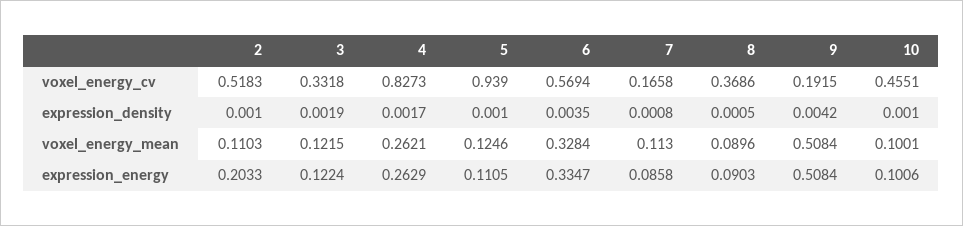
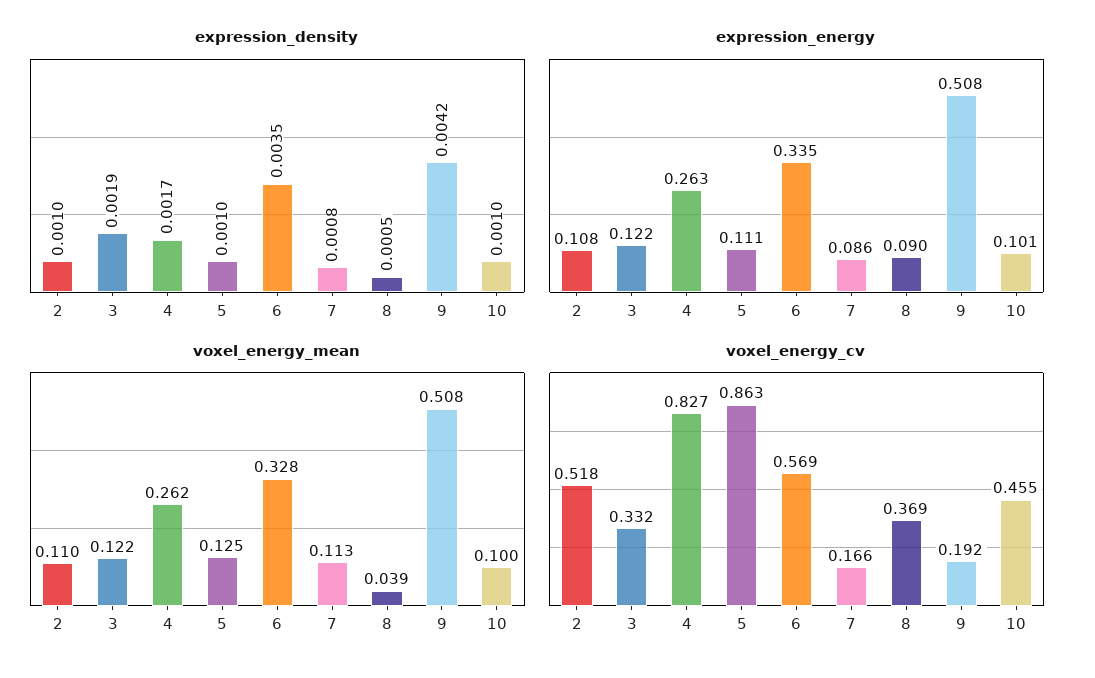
voxel_energy_cv, 5: 0.939 -> 0.863
voxel_energy_mean, 8: 0.0896 -> 0.039
expression_energy, 2: 0.2033 -> 0.108

